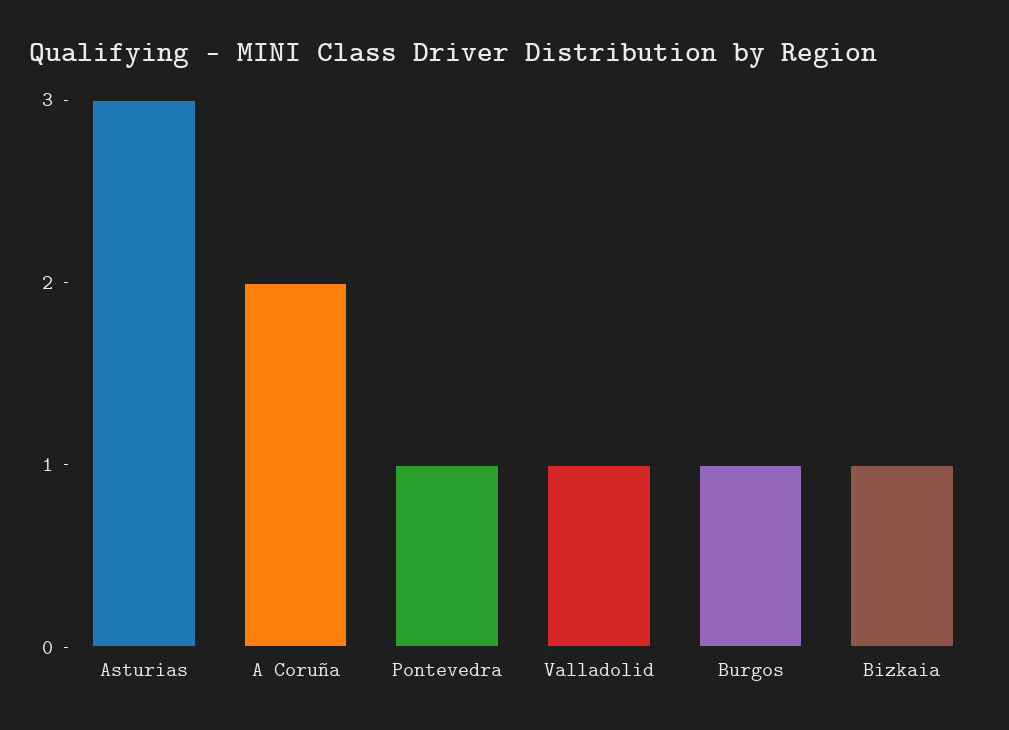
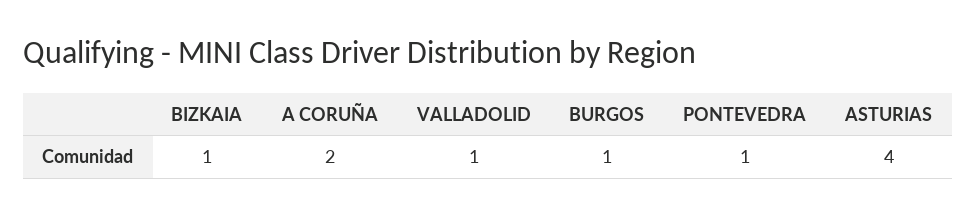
Asturias: 3 -> 4

